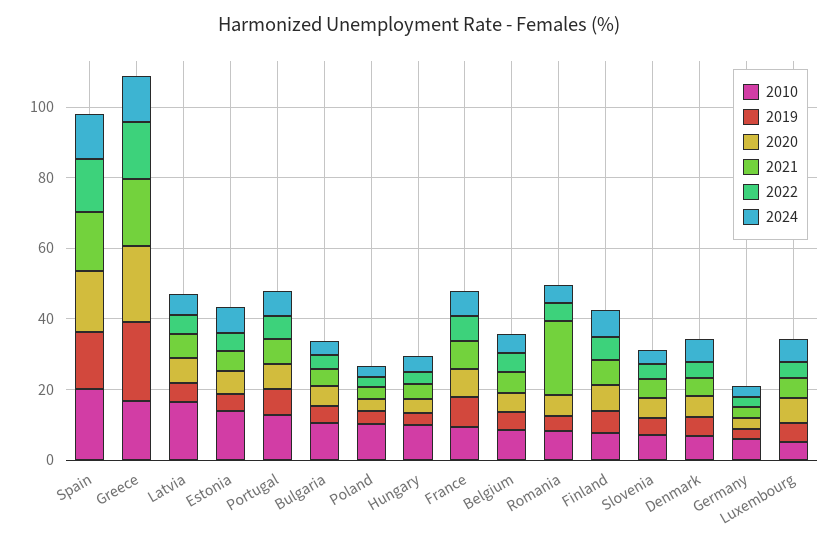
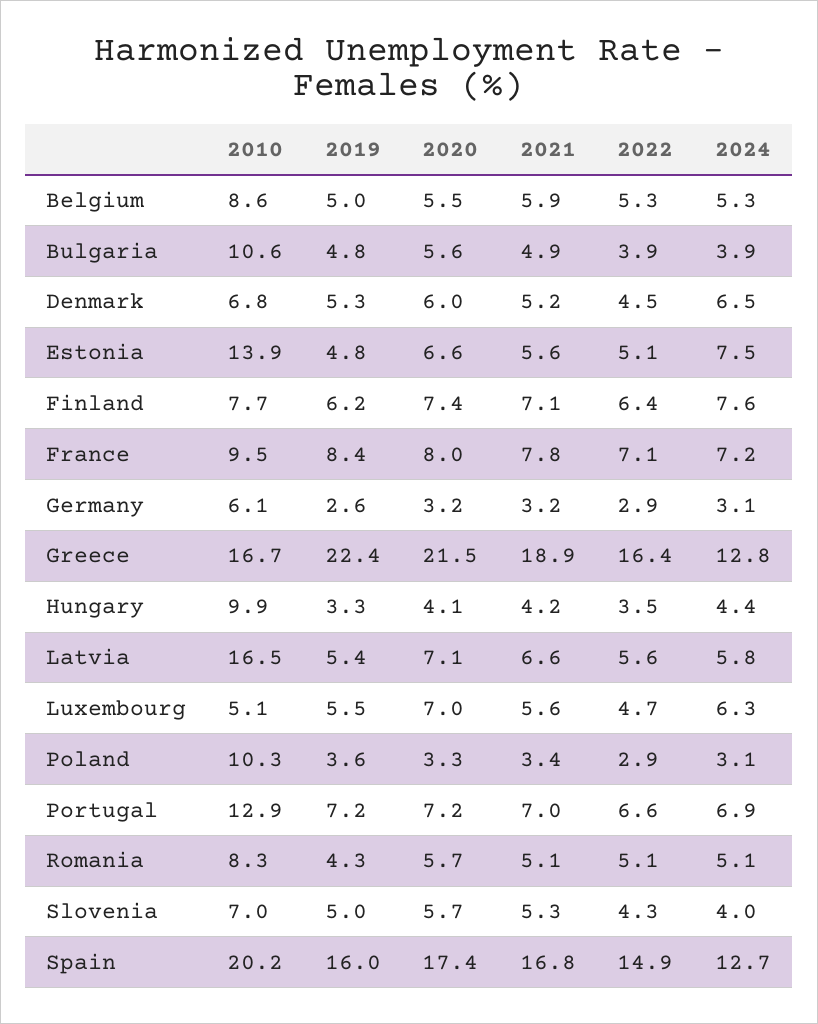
2021, Romania: 20 -> 5.1

